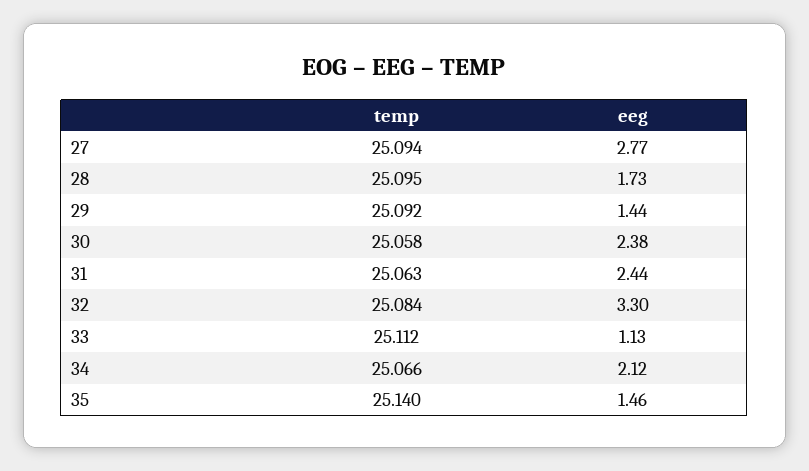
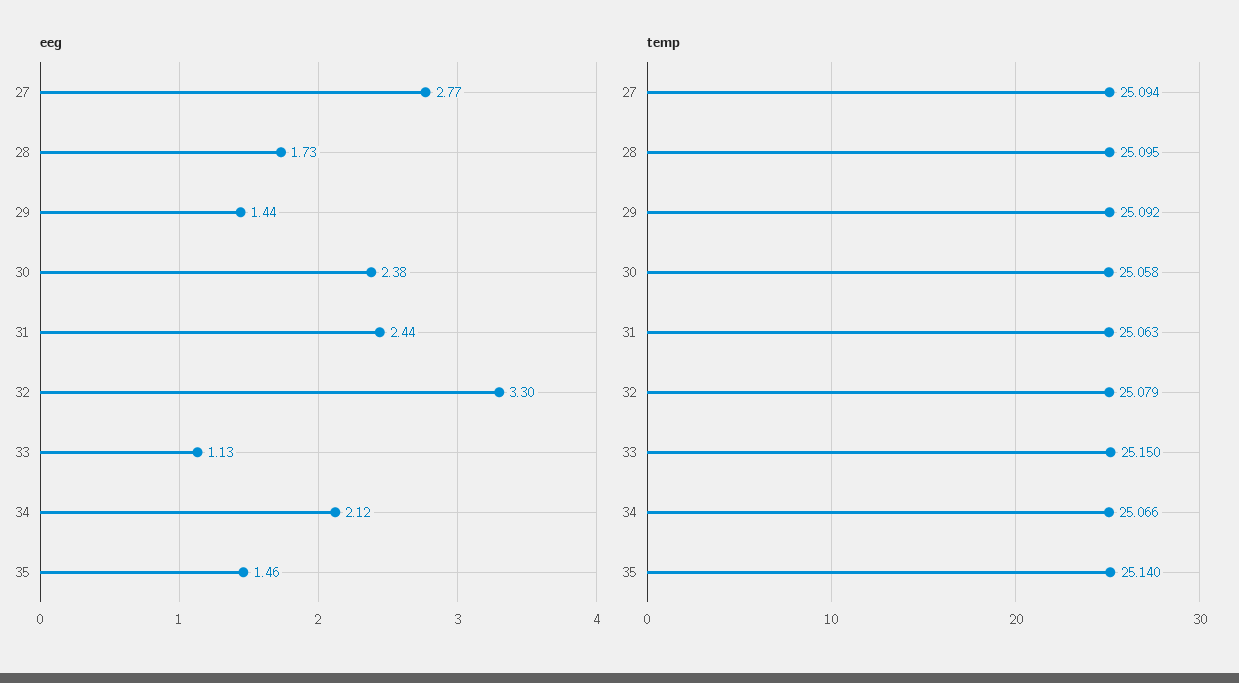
temp, 32: 25.084 -> 25.079
temp, 33: 25.112 -> 25.15

